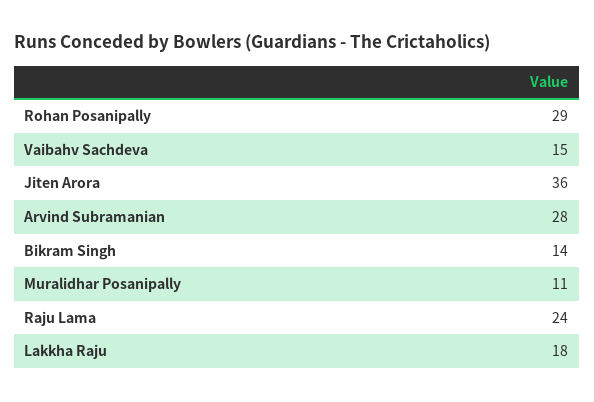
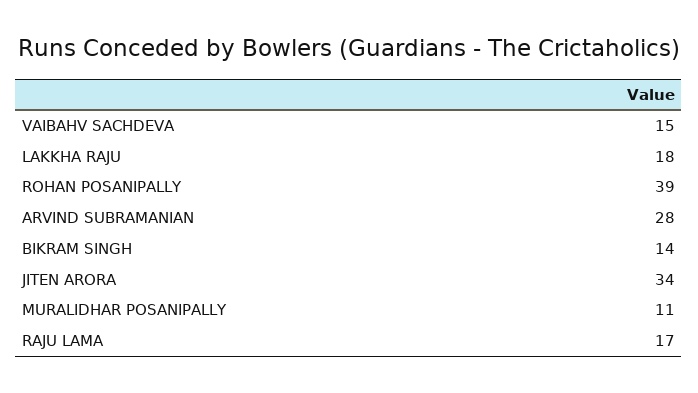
Rohan Posanipally: 29 -> 39
Jiten Arora: 36 -> 34
Raju Lama: 24 -> 17

